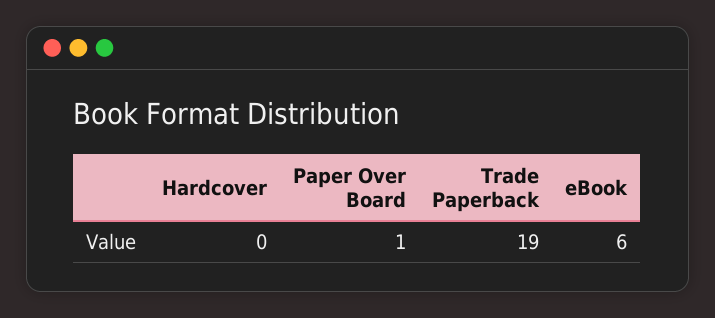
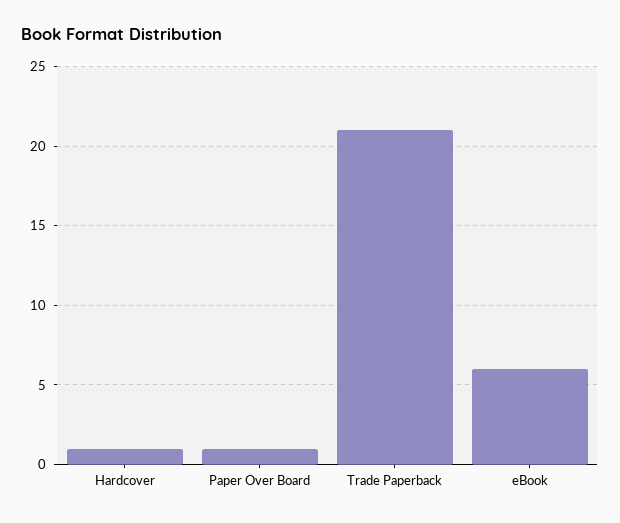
Hardcover: 0 -> 1
Trade Paperback: 19 -> 21

